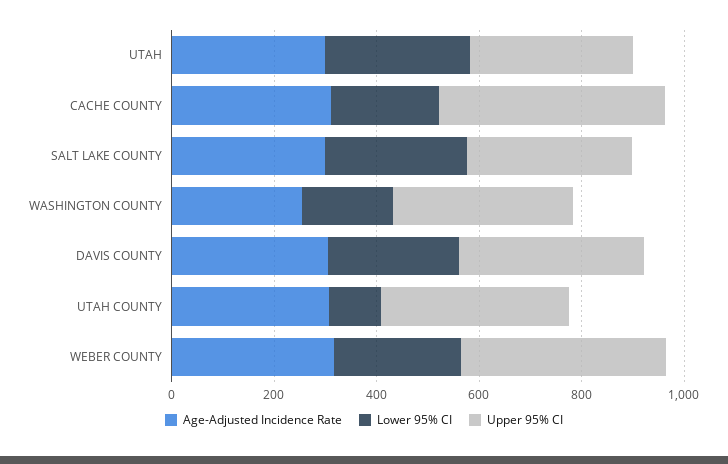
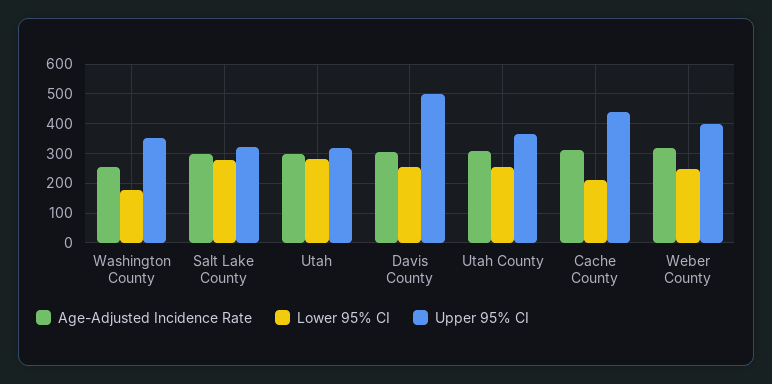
Upper 95% CI, DAVIS COUNTY: 350 -> 500
Lower 95% CI, UTAH COUNTY: 100 -> 250

